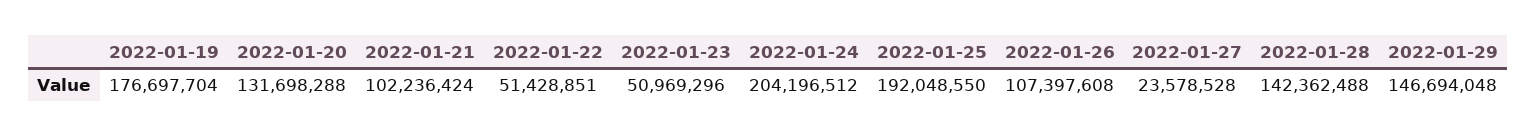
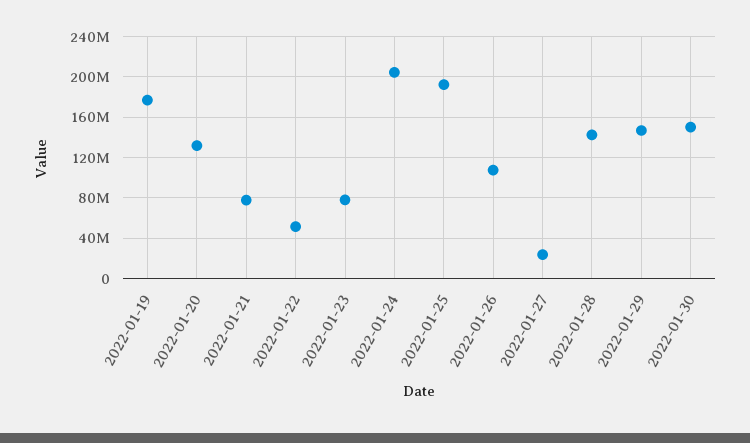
2022-01-21: 102236424 -> 80000000
2022-01-23: 50969296 -> 80000000
2022-01-30: none -> 150000000

